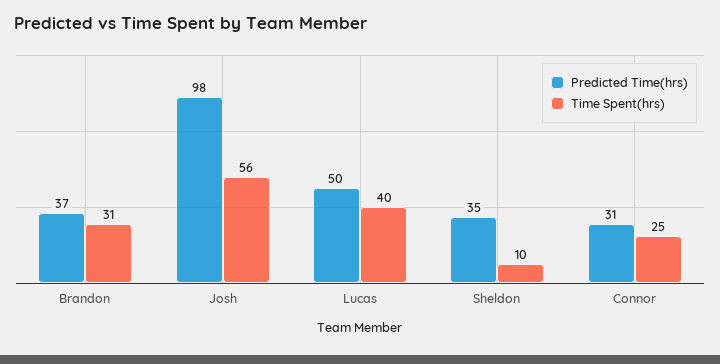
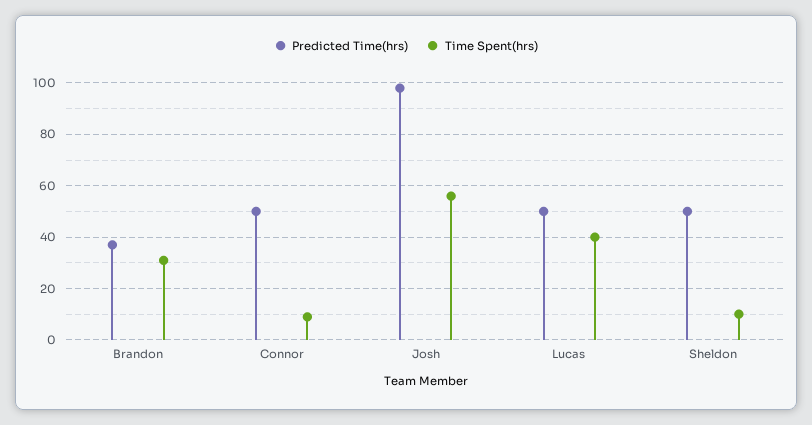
Predicted Time(hrs), Sheldon: 35 -> 50
Predicted Time(hrs), Connor: 31 -> 50
Time Spent(hrs), Connor: 25 -> 10

